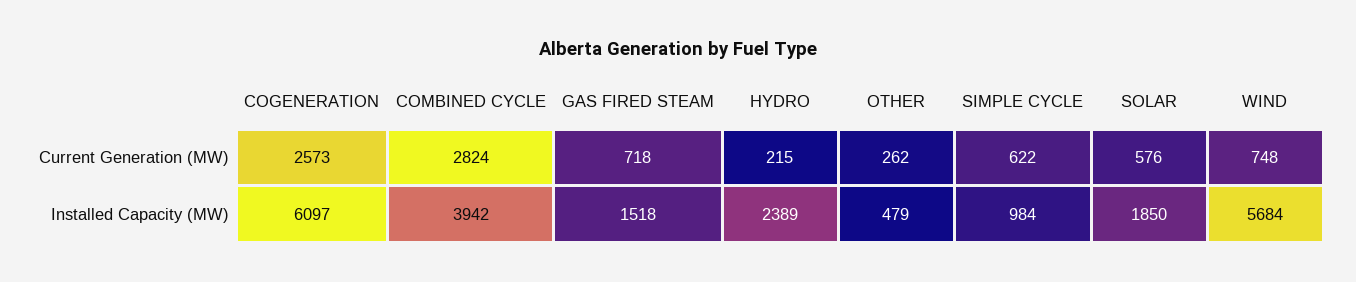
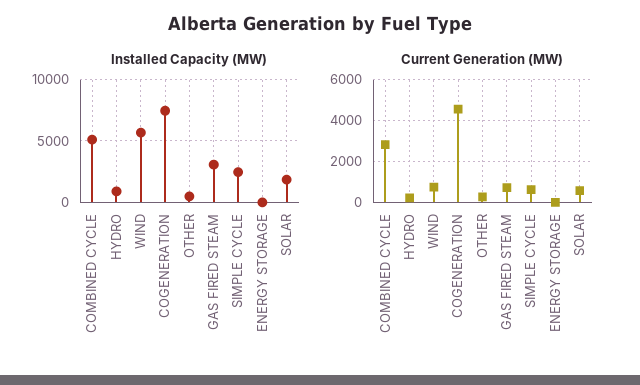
Current Generation (MW), COGENERATION: 2573 -> 4500
Installed Capacity (MW), COGENERATION: 6097 -> 7500
Installed Capacity (MW), COMBINED CYCLE: 3942 -> 5000
Installed Capacity (MW), GAS FIRED STEAM: 1518 -> 3000
Installed Capacity (MW), HYDRO: 2389 -> 1000
Installed Capacity (MW), SIMPLE CYCLE: 984 -> 2500
Installed Capacity (MW), ENERGY STORAGE: none -> 0
Current Generation (MW), ENERGY STORAGE: none -> 0

